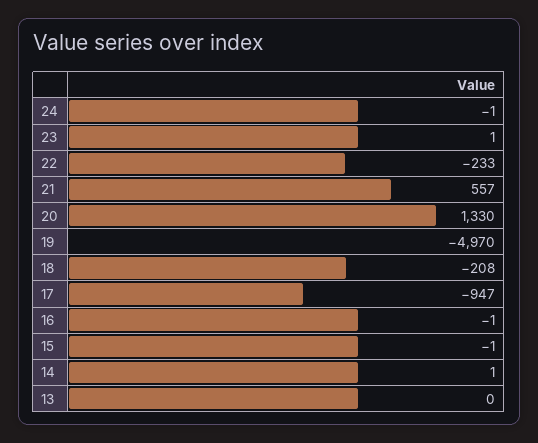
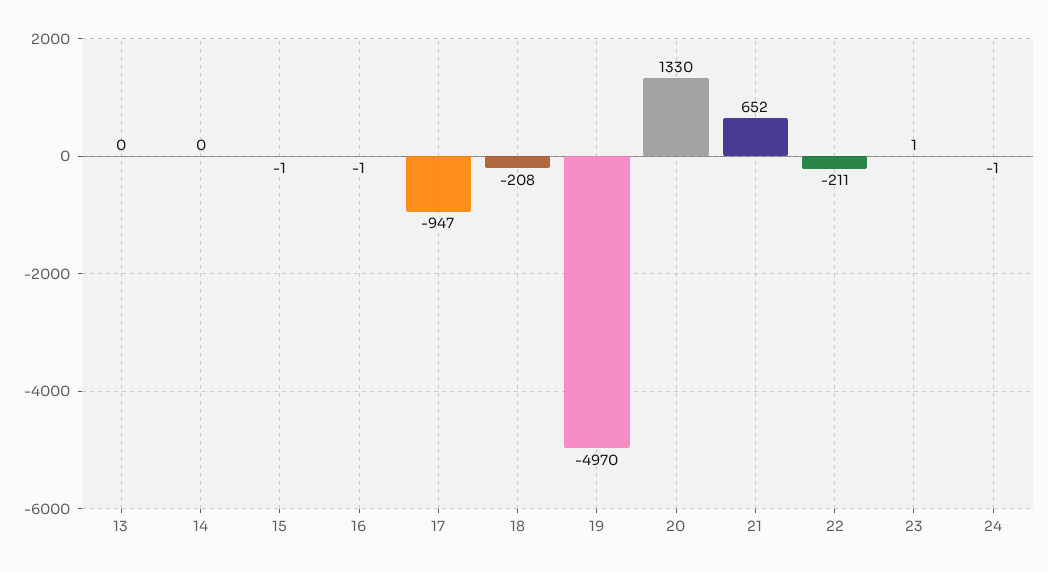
22: -233 -> -211
21: 557 -> 652
14: 1 -> 0

